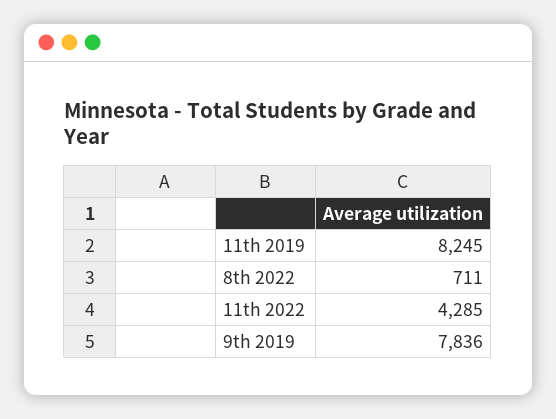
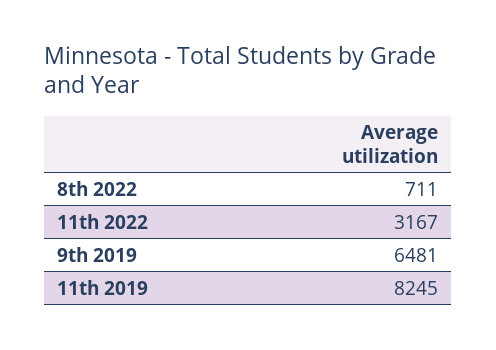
11th 2022: 4285 -> 3167
9th 2019: 7836 -> 6481

